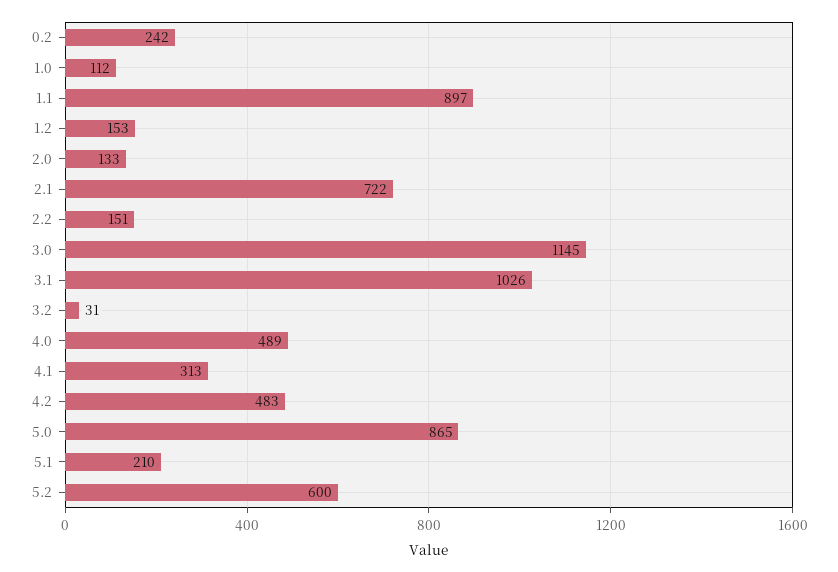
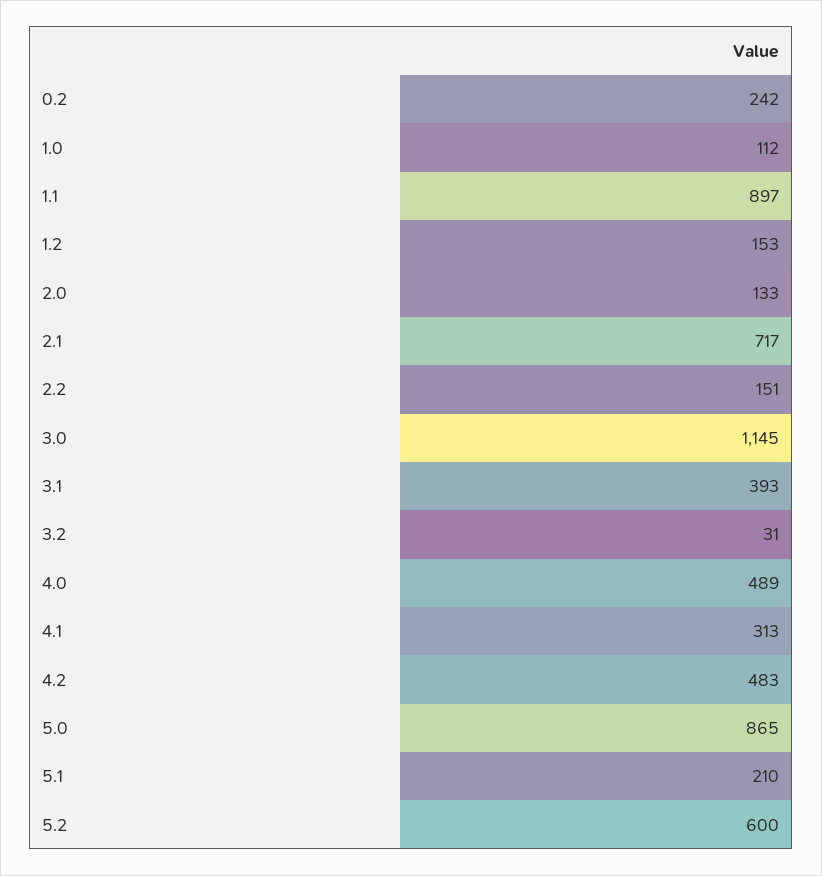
2.1: 722 -> 717
3.1: 1026 -> 393

